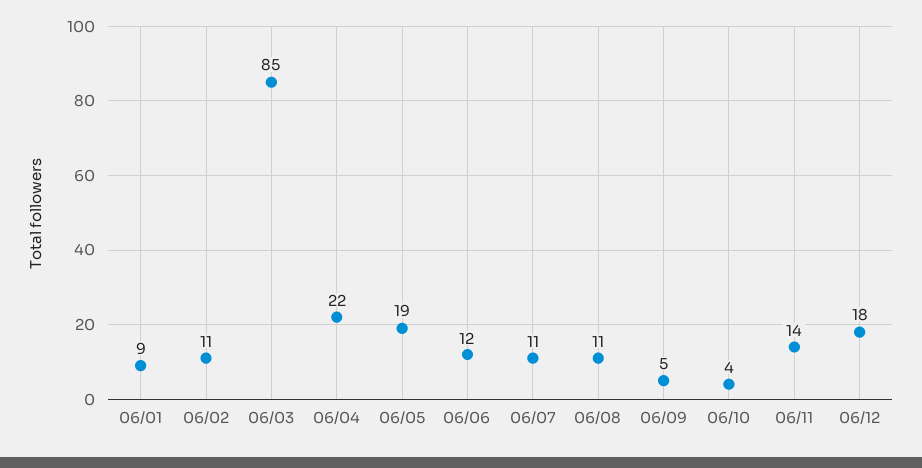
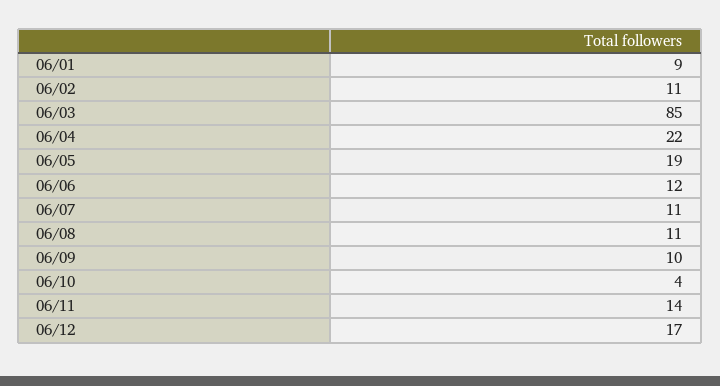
06/09: 5 -> 10
06/12: 18 -> 17

